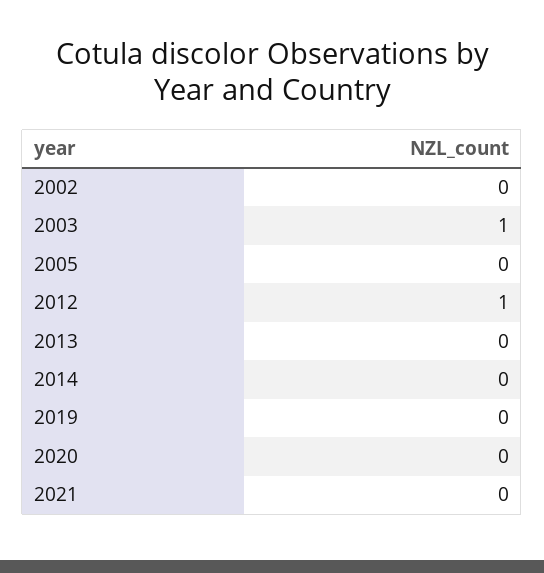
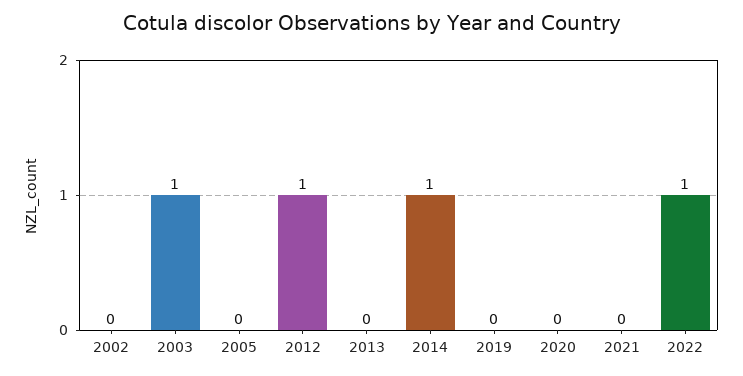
2014: 0 -> 1
2022: none -> 1

